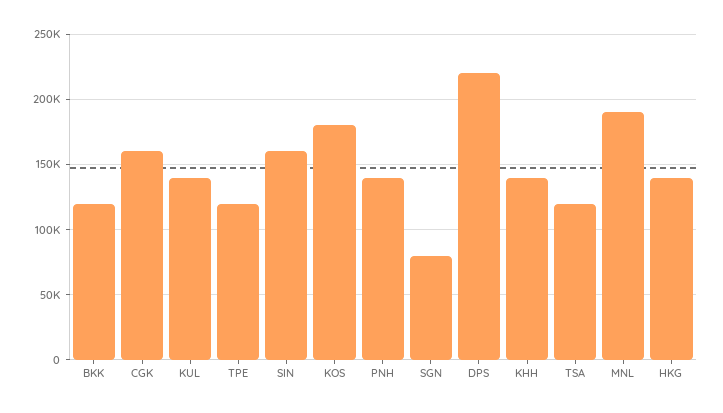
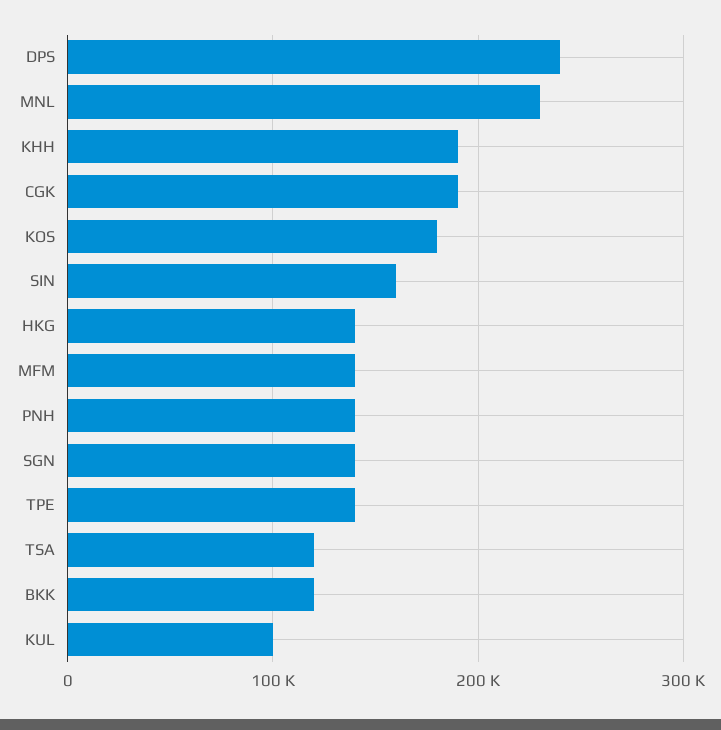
CGK: 160000 -> 190000
KUL: 140000 -> 100000
TPE: 120000 -> 140000
SGN: 80000 -> 140000
DPS: 220000 -> 240000
KHH: 140000 -> 190000
MNL: 190000 -> 230000
MFM: none -> 140000

